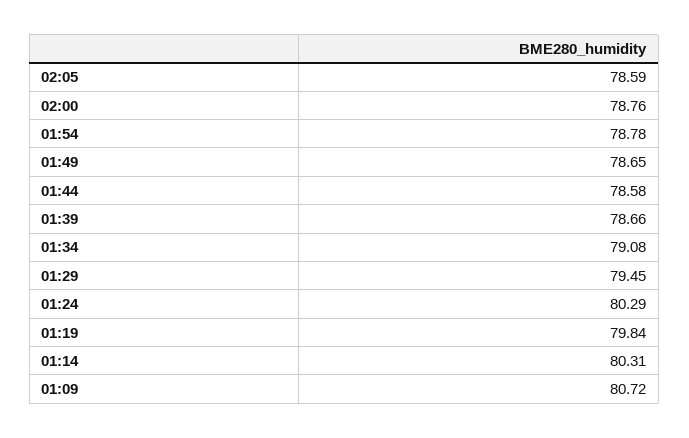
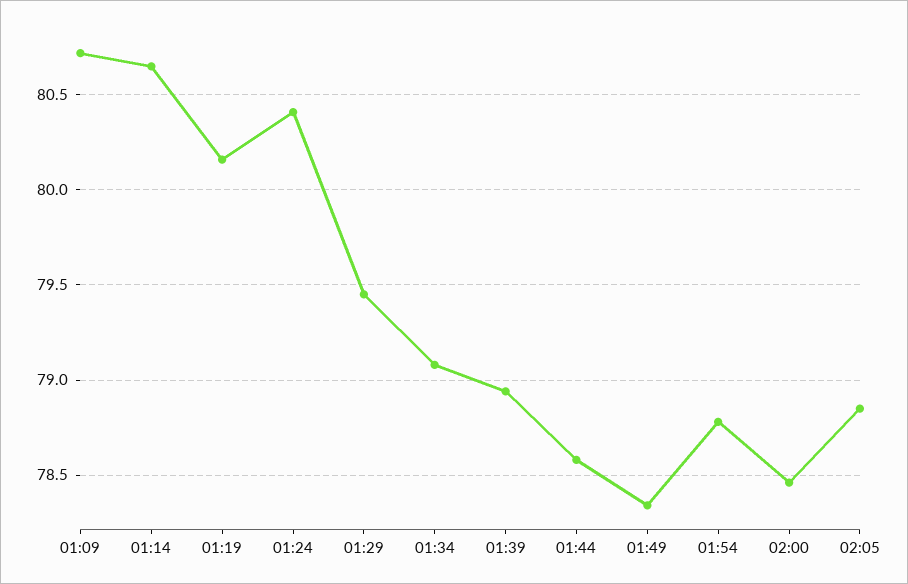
02:05: 78.59 -> 78.85
02:00: 78.76 -> 78.45
01:49: 78.65 -> 78.35
01:39: 78.66 -> 78.95
01:24: 80.29 -> 80.4
01:19: 79.84 -> 80.15
01:14: 80.31 -> 80.65

